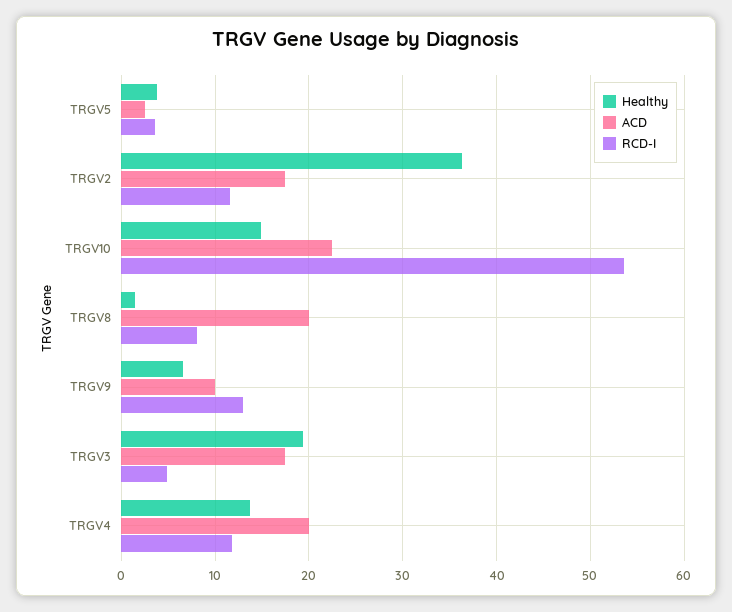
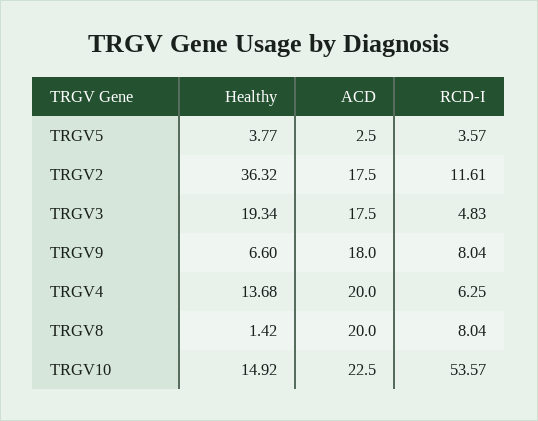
ACD, TRGV9: 10 -> 18
RCD-I, TRGV9: 13 -> 8.04
RCD-I, TRGV4: 12 -> 6.25

